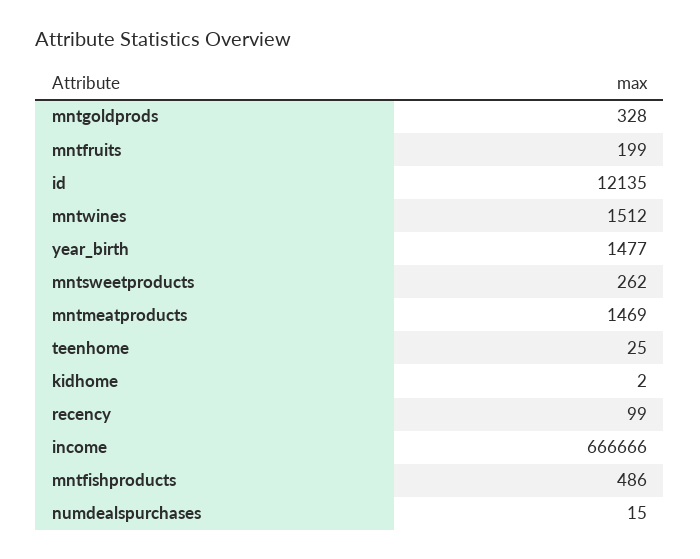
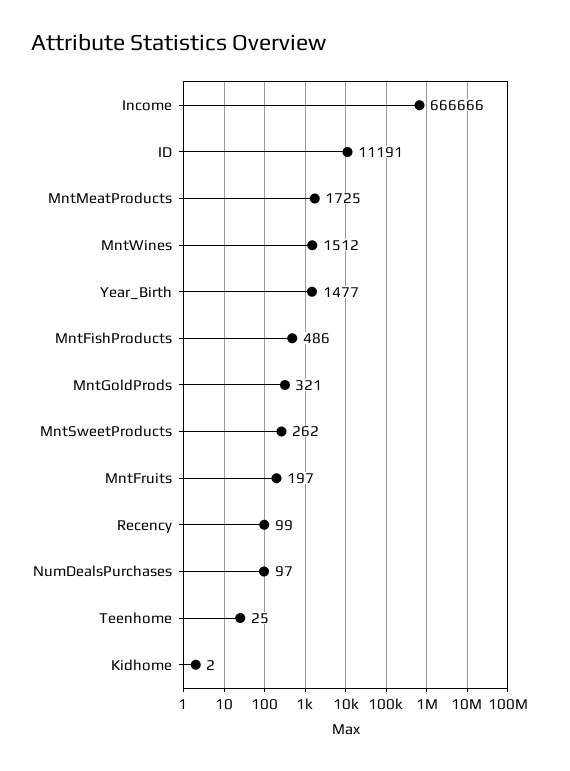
mntgoldprods: 328 -> 321
mntfruits: 199 -> 197
id: 12135 -> 11191
mntmeatproducts: 1469 -> 1725
numdealspurchases: 15 -> 97

